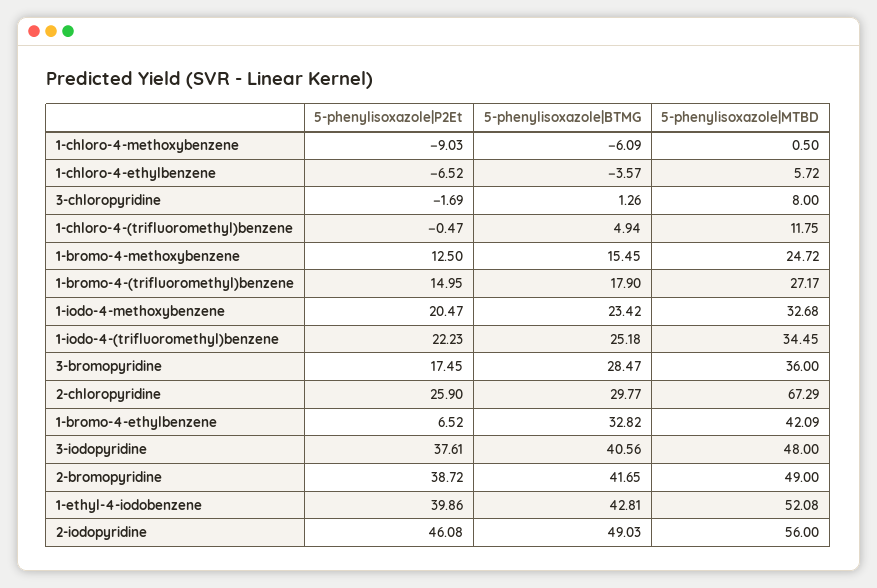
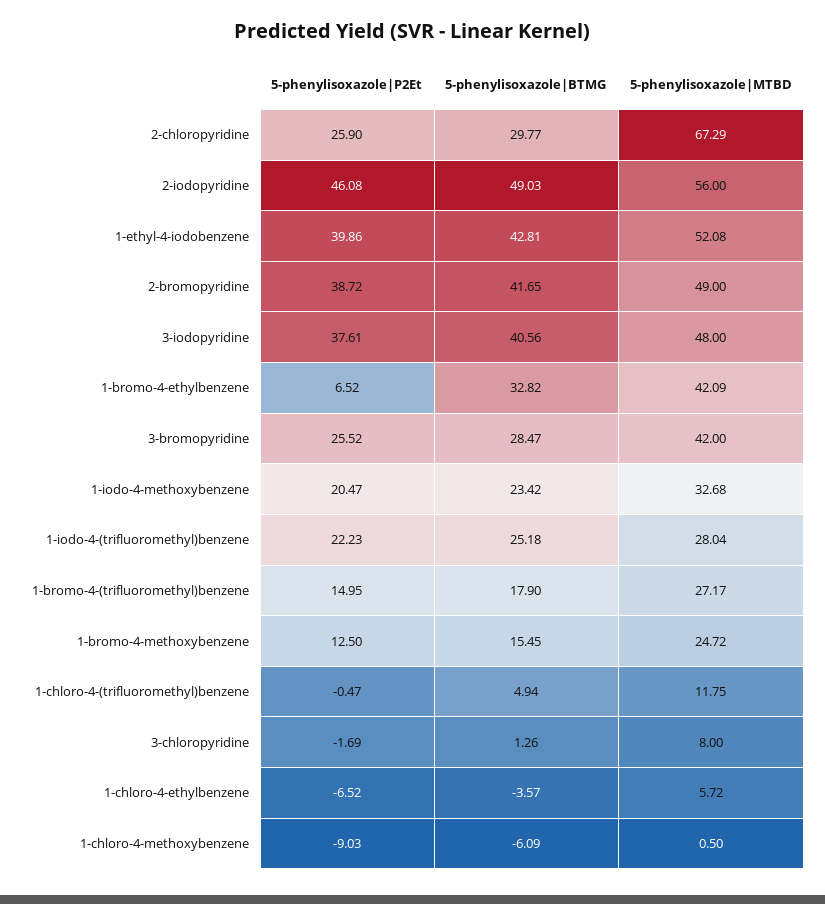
5-phenylisoxazole|MTBD, 1-iodo-4-(trifluoromethyl)benzene: 34.45 -> 28.04
5-phenylisoxazole|P2Et, 3-bromopyridine: 17.45 -> 25.52
5-phenylisoxazole|MTBD, 3-bromopyridine: 36 -> 42

